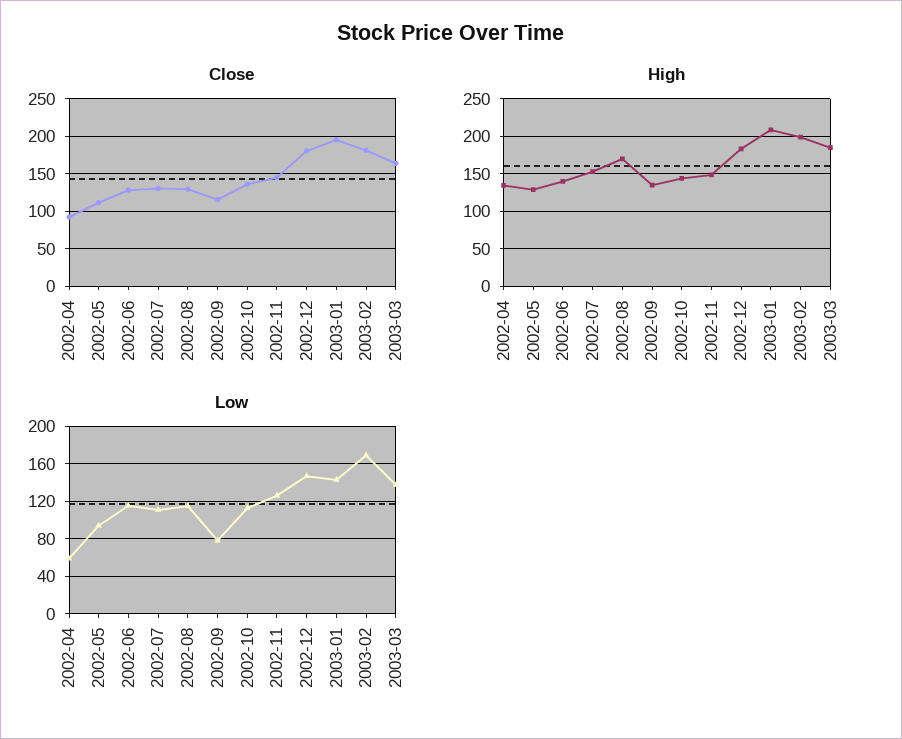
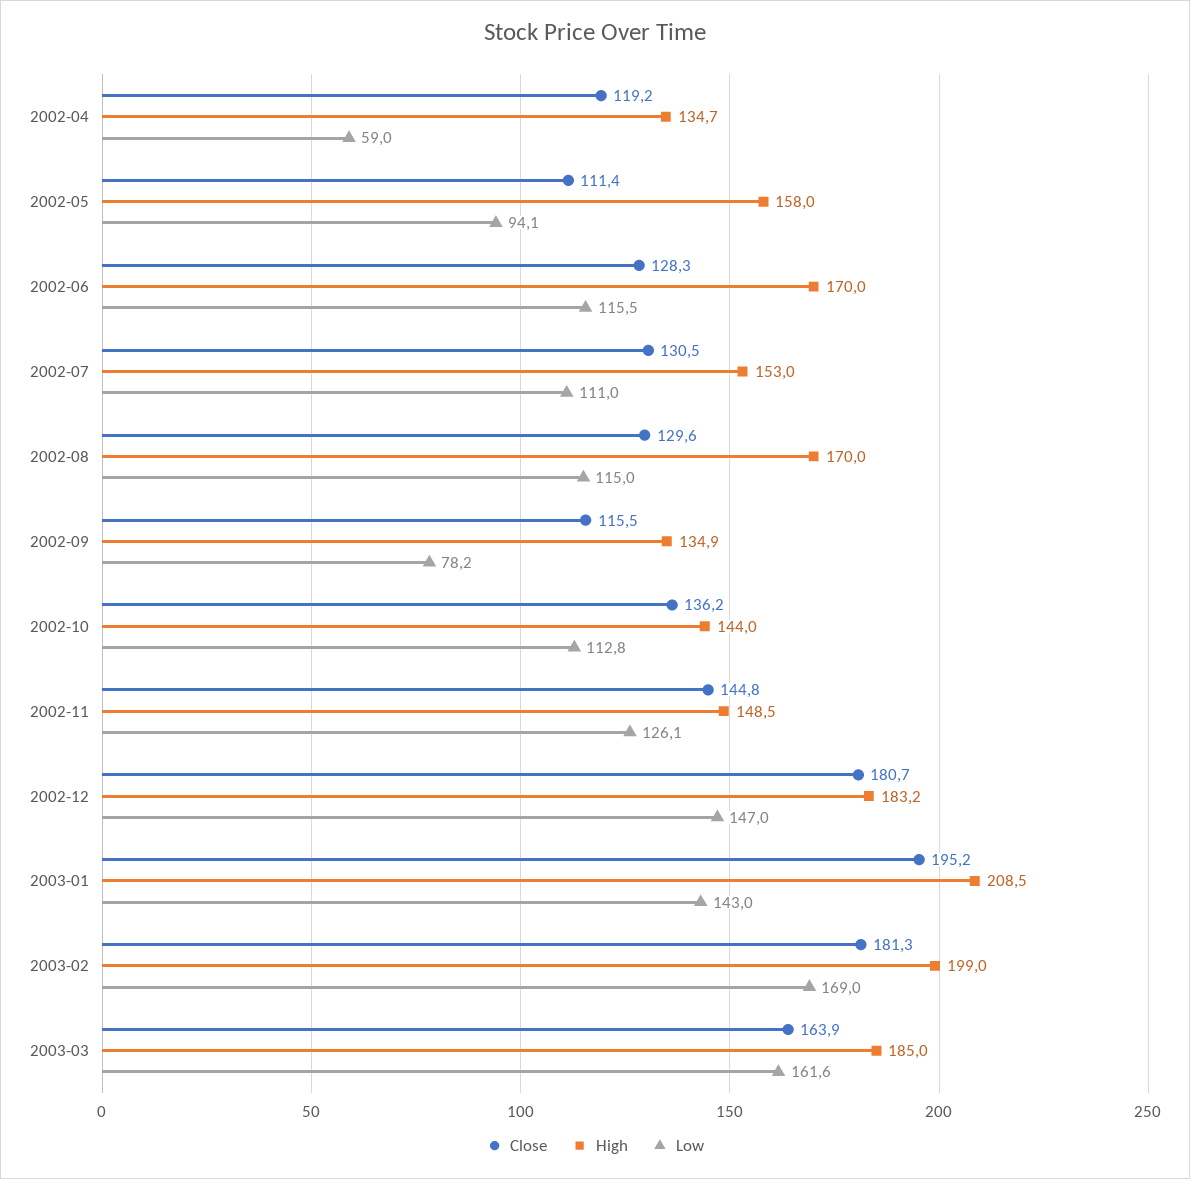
Close, 2002-04: 90 -> 119.2
High, 2002-05: 130 -> 158
High, 2002-06: 140 -> 170
Low, 2003-03: 140 -> 161.6

